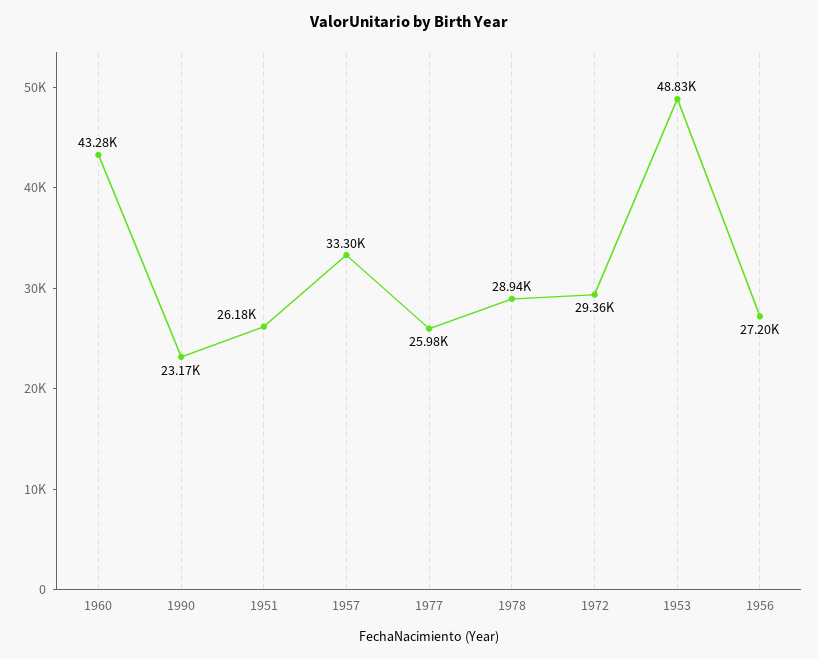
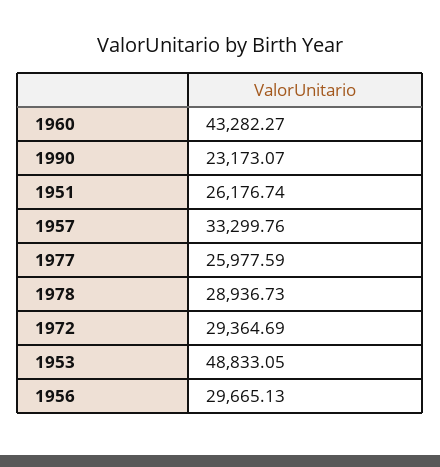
1956: 27200 -> 29665.13

